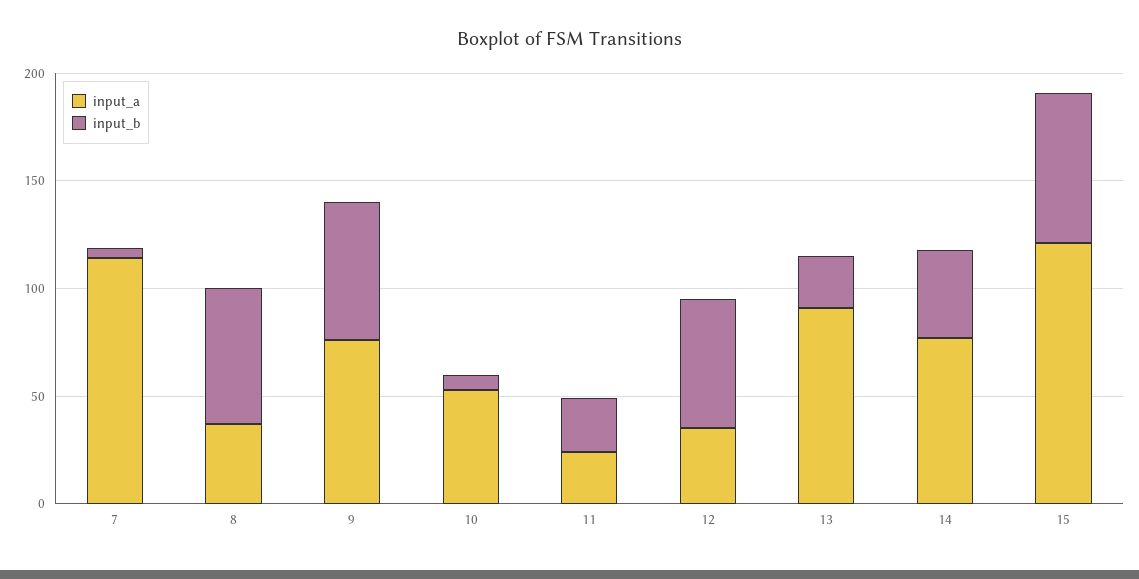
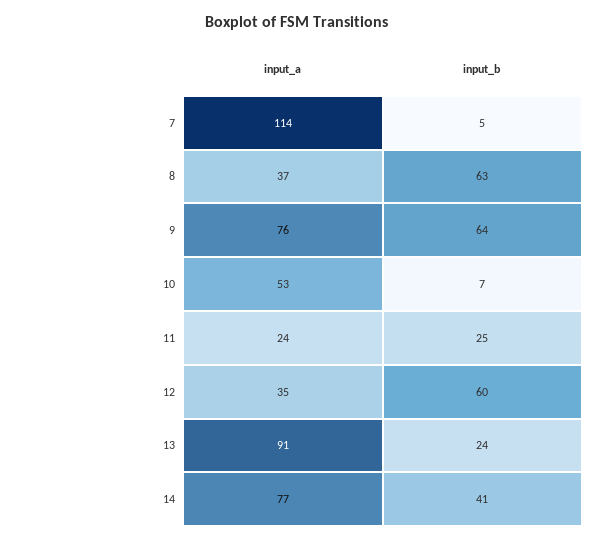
input_a, 15: 120 -> none
input_b, 15: 70 -> none

